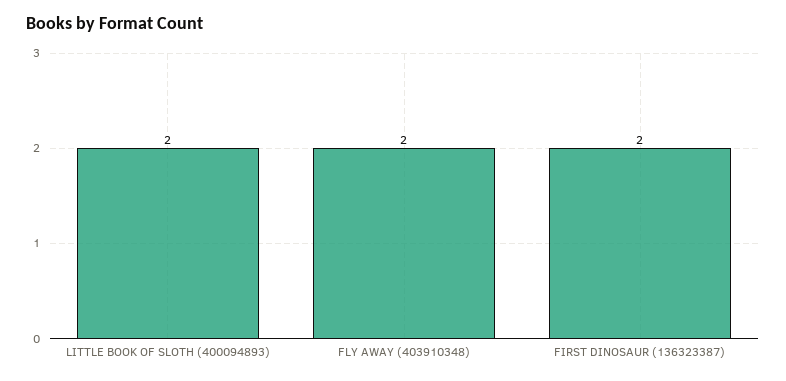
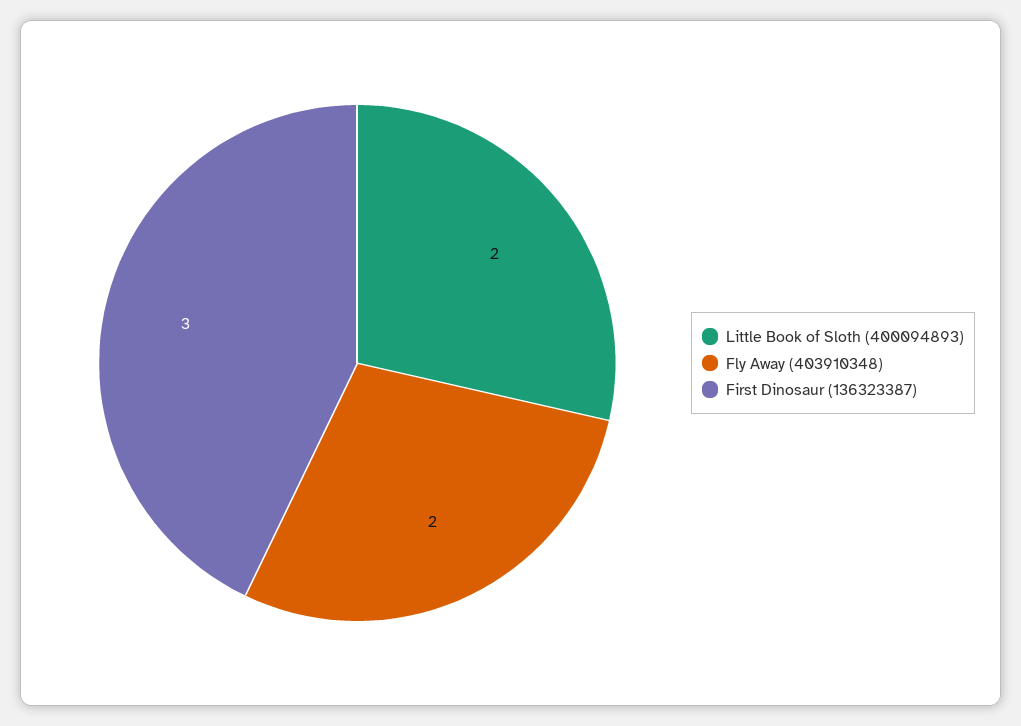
FIRST DINOSAUR (136323387): 2 -> 3

